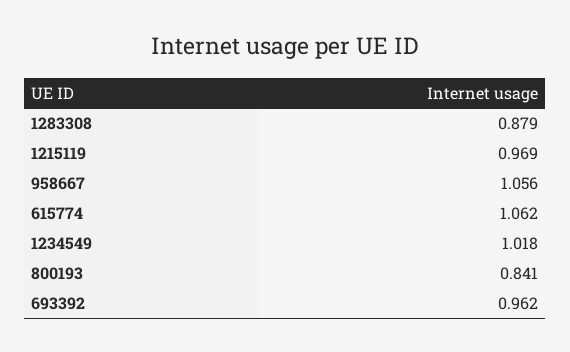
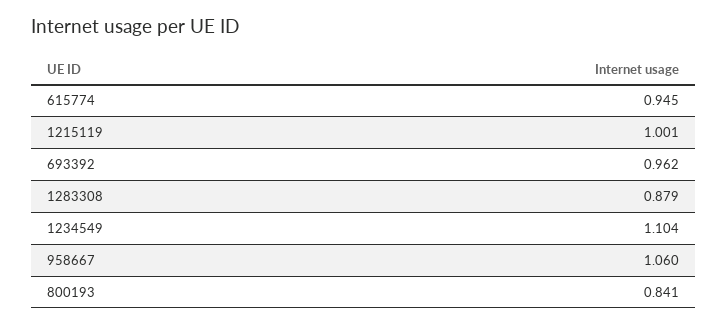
1215119: 0.969 -> 1.001
958667: 1.056 -> 1.06
615774: 1.062 -> 0.945
1234549: 1.018 -> 1.104

